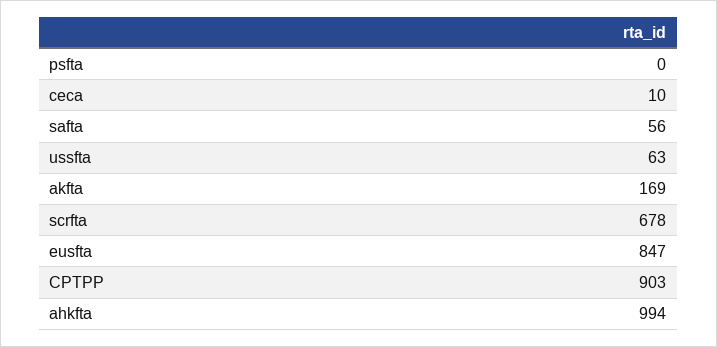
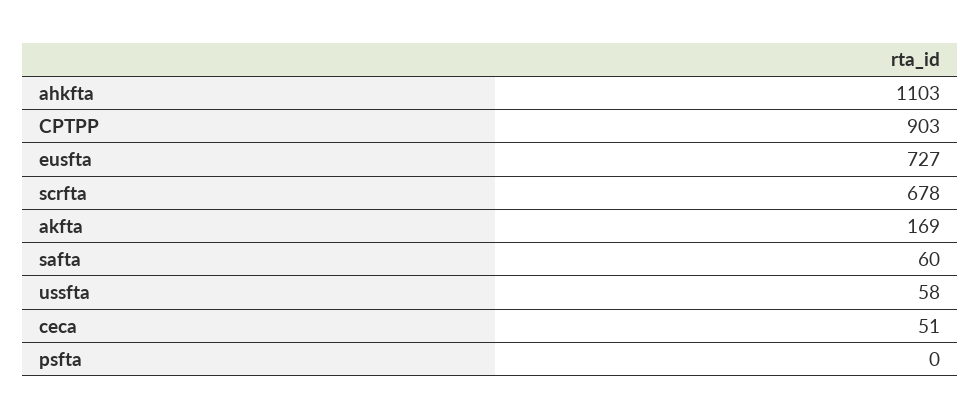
ceca: 10 -> 51
safta: 56 -> 60
ussfta: 63 -> 58
eusfta: 847 -> 727
ahkfta: 994 -> 1103

